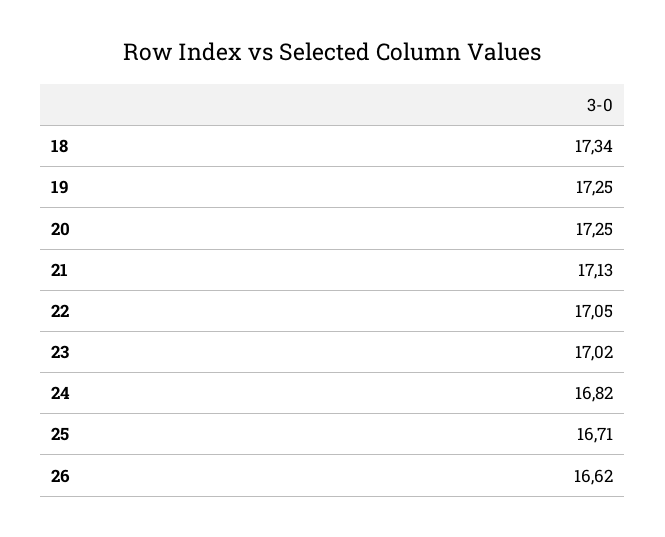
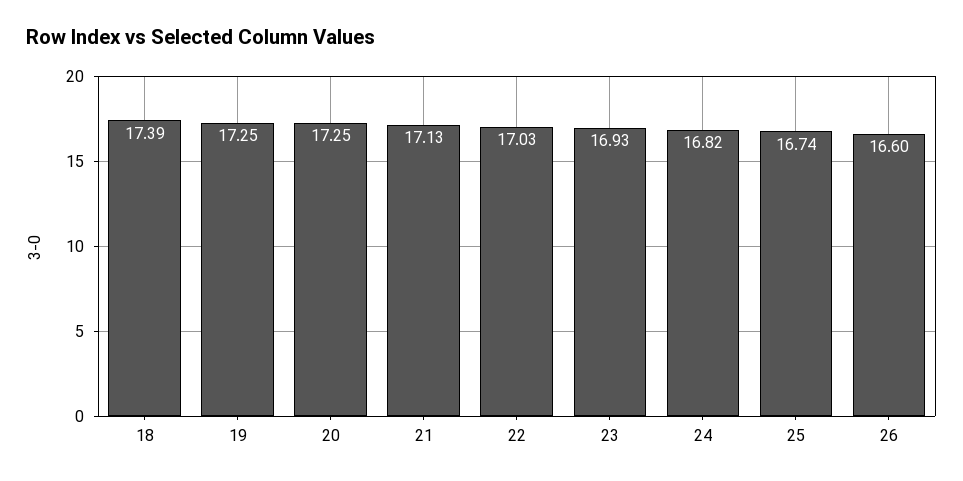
18: 17.34 -> 17.39
22: 17.05 -> 17.03
23: 17.02 -> 16.93
25: 16.71 -> 16.74
26: 16.62 -> 16.6

